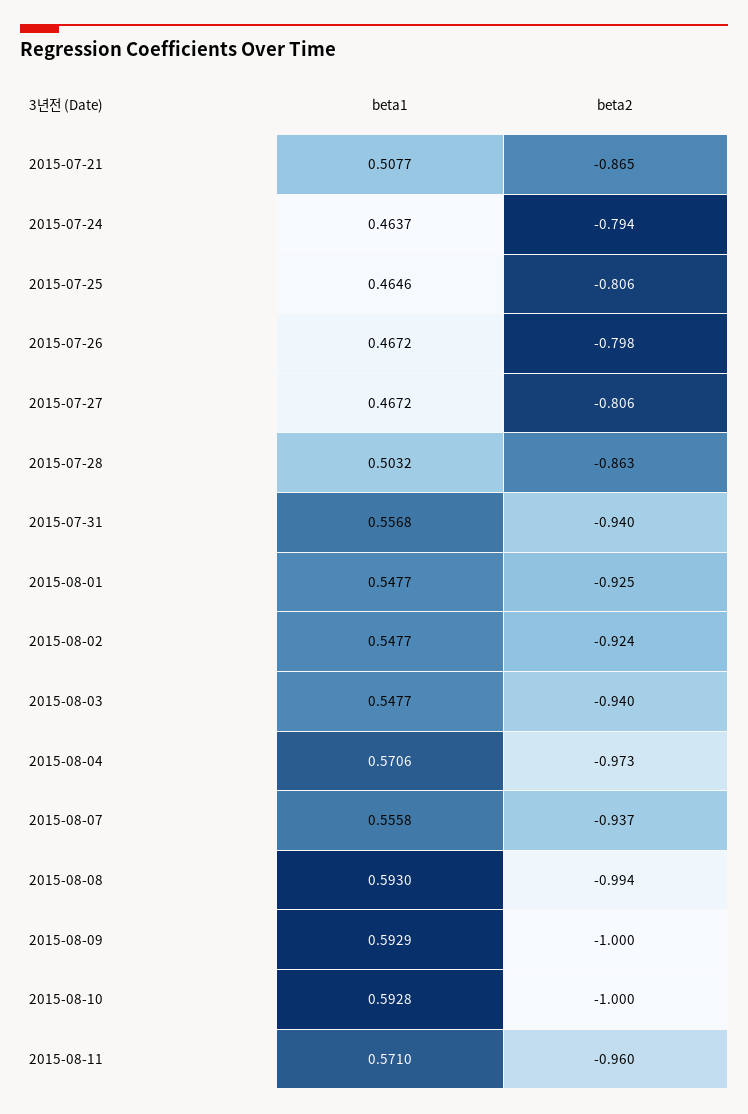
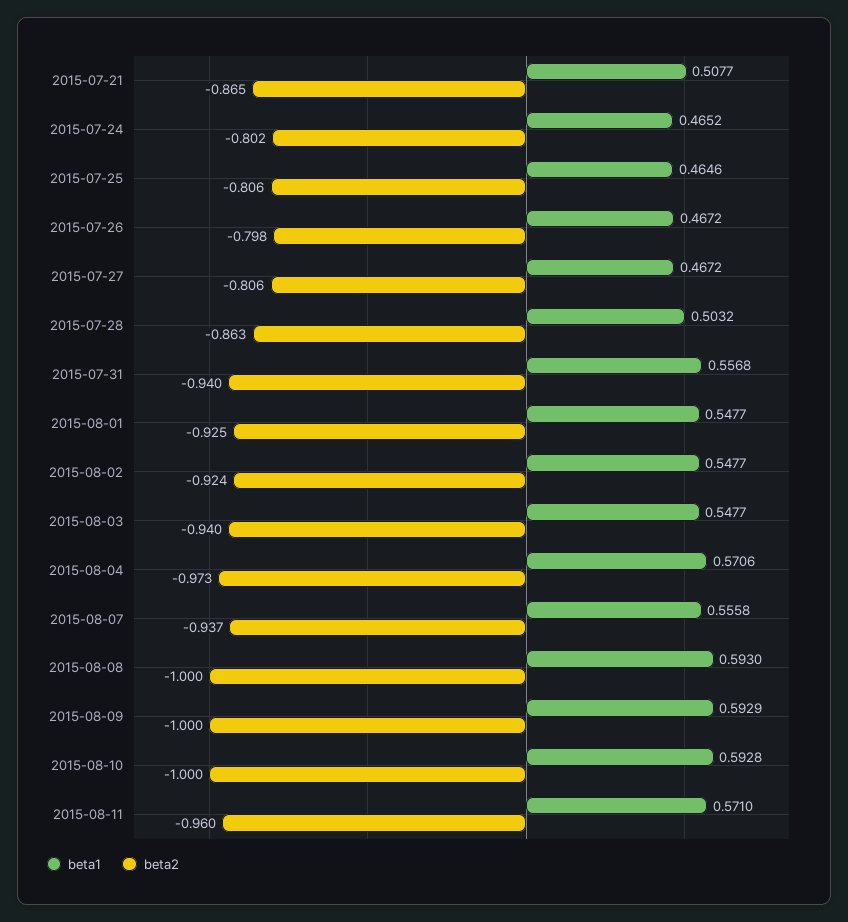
beta1, 2015-07-24: 0.4637 -> 0.4652
beta2, 2015-07-24: -0.794 -> -0.802
beta2, 2015-08-08: -0.994 -> -1

